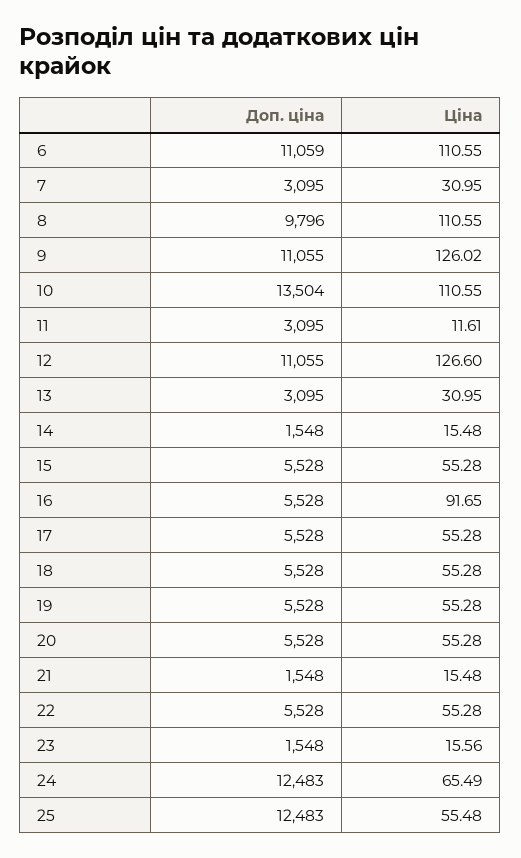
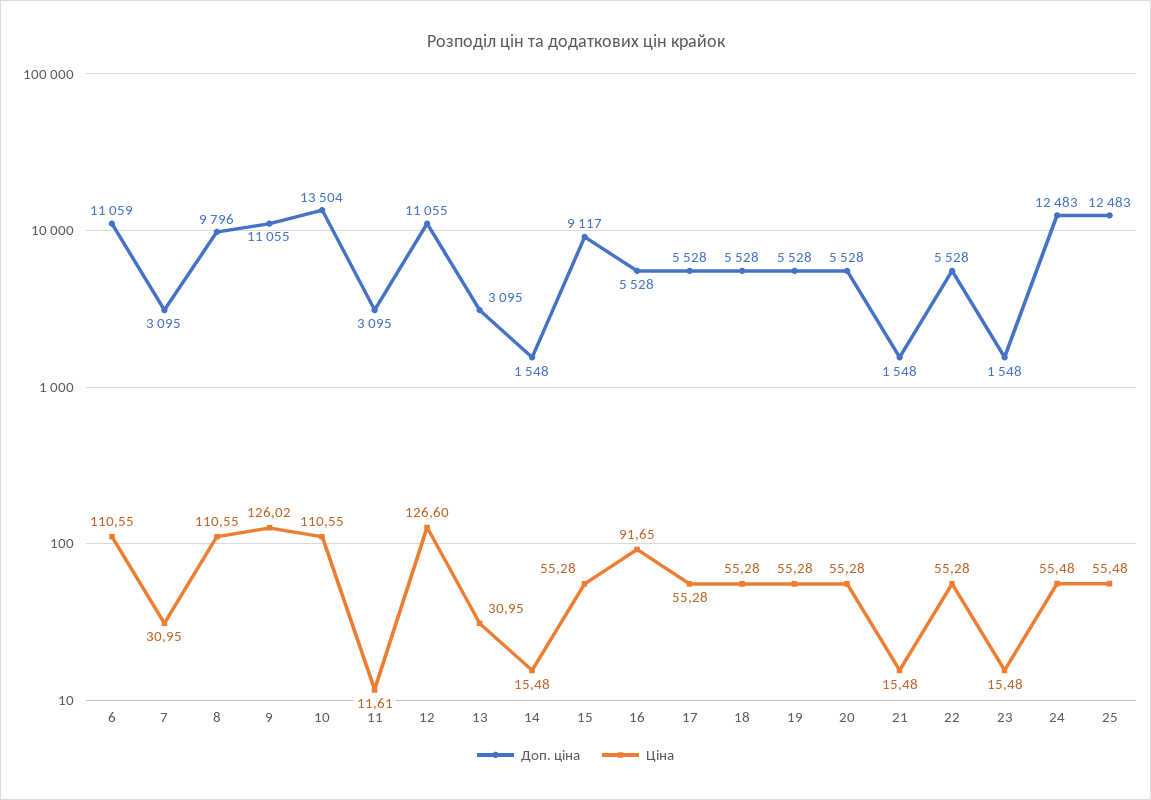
Доп. ціна, 15: 5528 -> 9117
Ціна, 23: 15.56 -> 15.48
Ціна, 24: 65.49 -> 55.48

